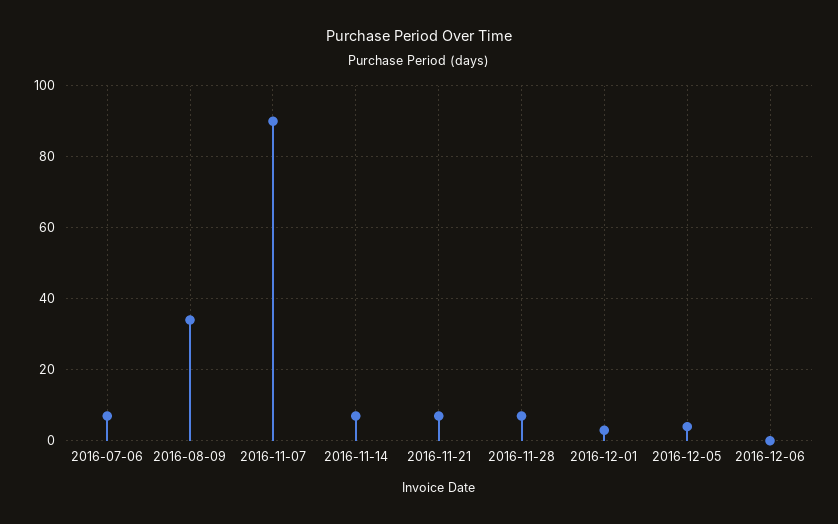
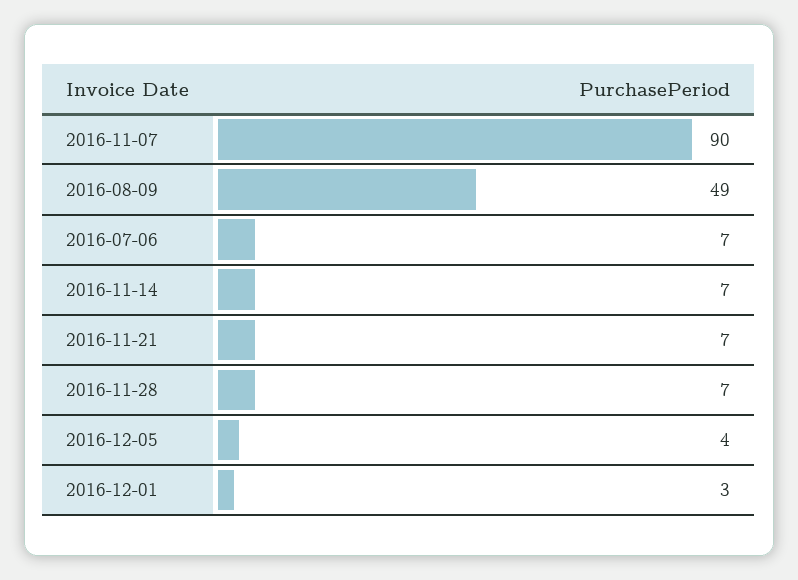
2016-08-09: 35 -> 49
2016-12-06: 0 -> none

